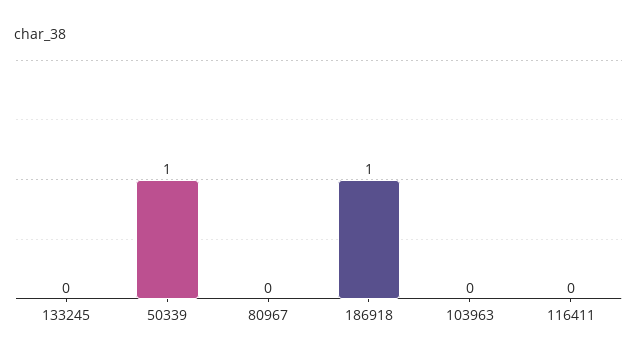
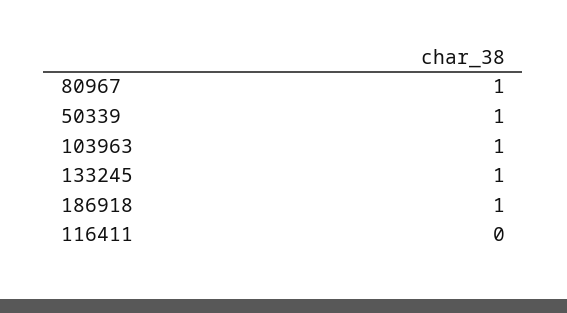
133245: 0 -> 1
80967: 0 -> 1
103963: 0 -> 1

